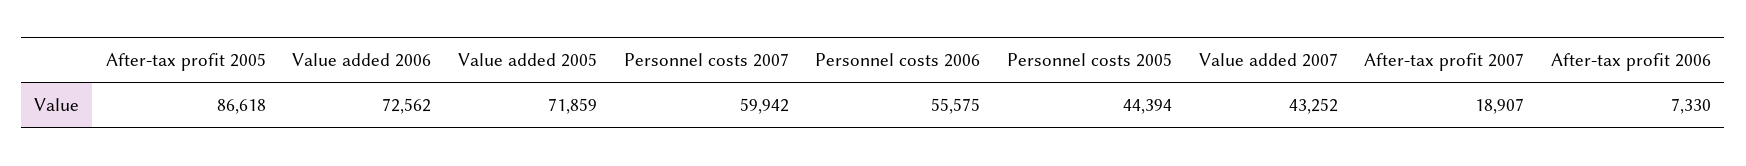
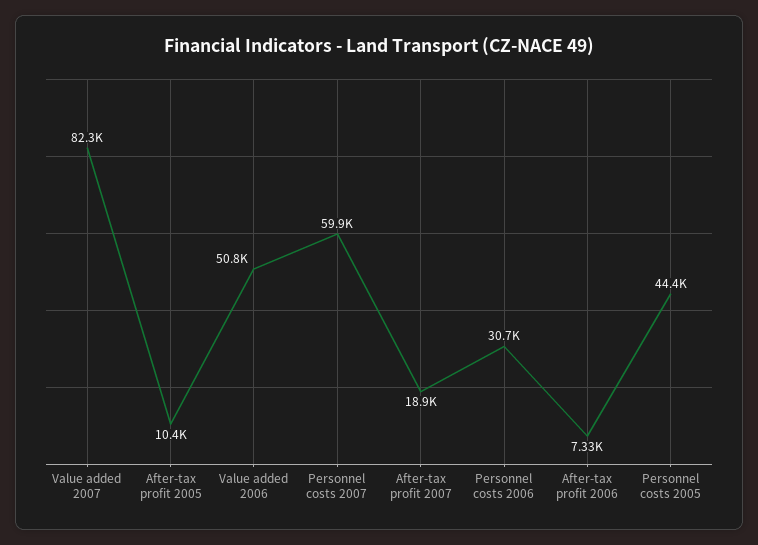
After-tax profit 2005: 86618 -> 10400
Value added 2006: 72562 -> 50800
Value added 2005: 71859 -> none
Personnel costs 2006: 55575 -> 30700
Value added 2007: 43252 -> 82300

